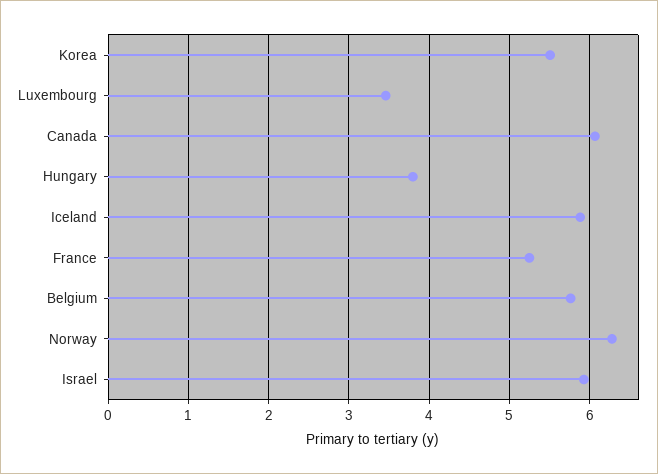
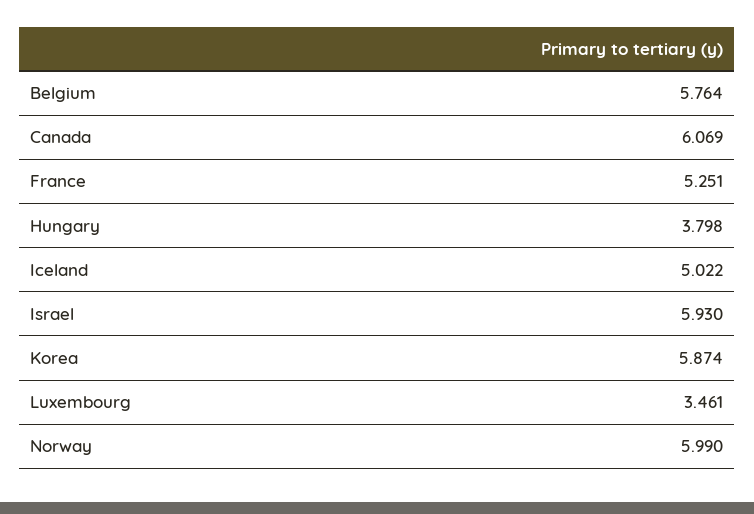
Korea: 5.5 -> 5.874
Iceland: 5.9 -> 5.022
Norway: 6.3 -> 5.99

